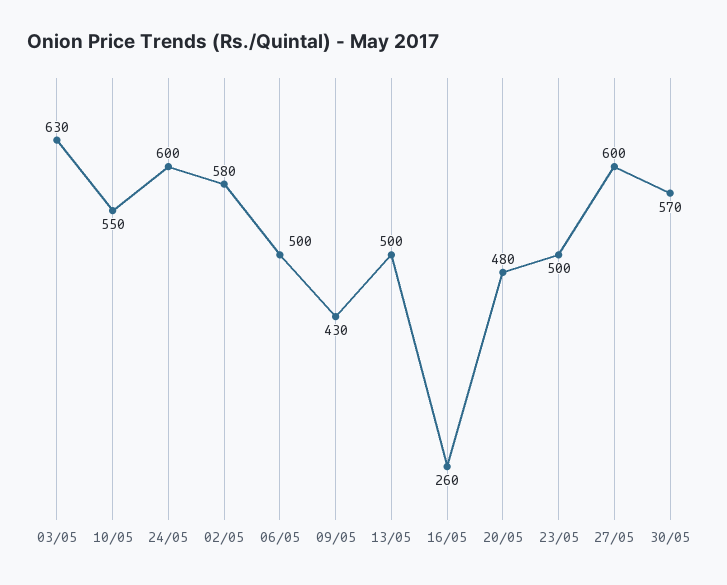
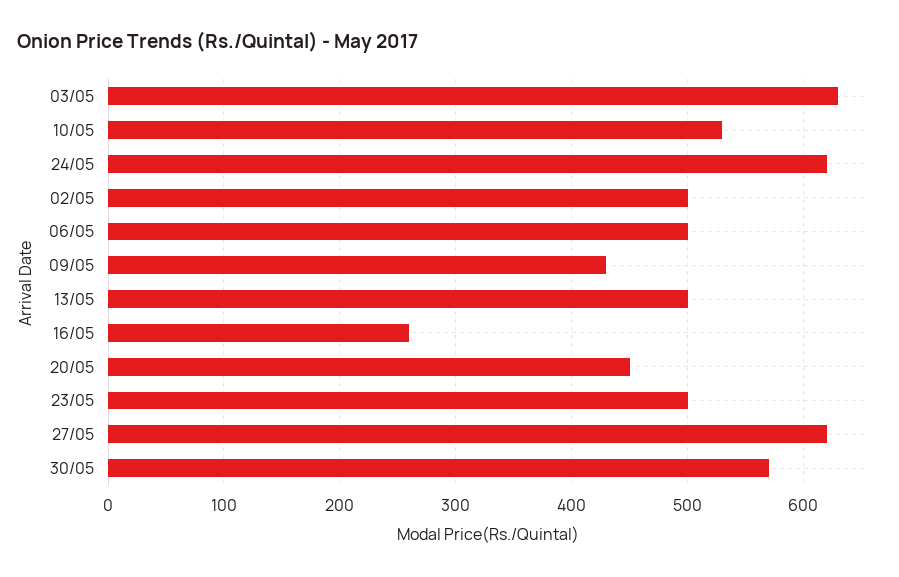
10/05: 550 -> 530
24/05: 600 -> 620
02/05: 580 -> 500
20/05: 480 -> 450
27/05: 600 -> 620

